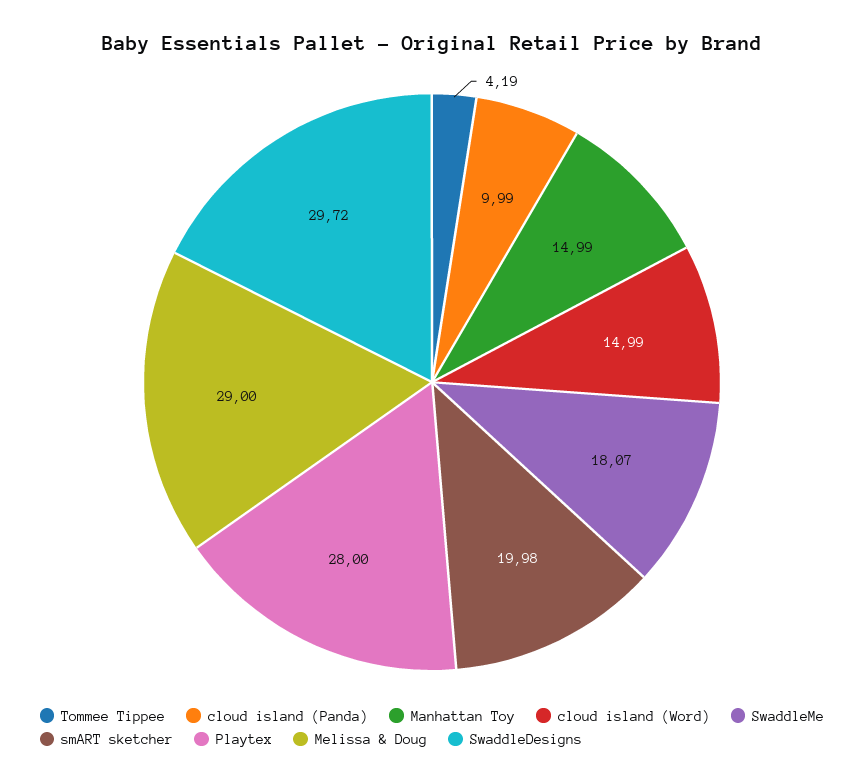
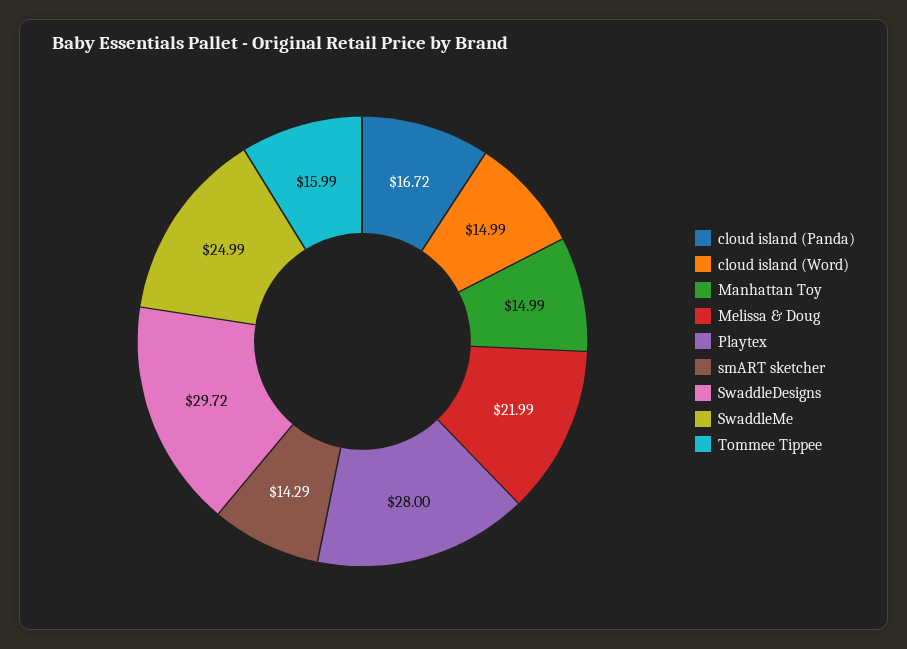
Tommee Tippee: 4.19 -> 15.99
cloud island (Panda): 9.99 -> 16.72
SwaddleMe: 18.07 -> 24.99
smART sketcher: 19.98 -> 14.29
Melissa & Doug: 29 -> 21.99

